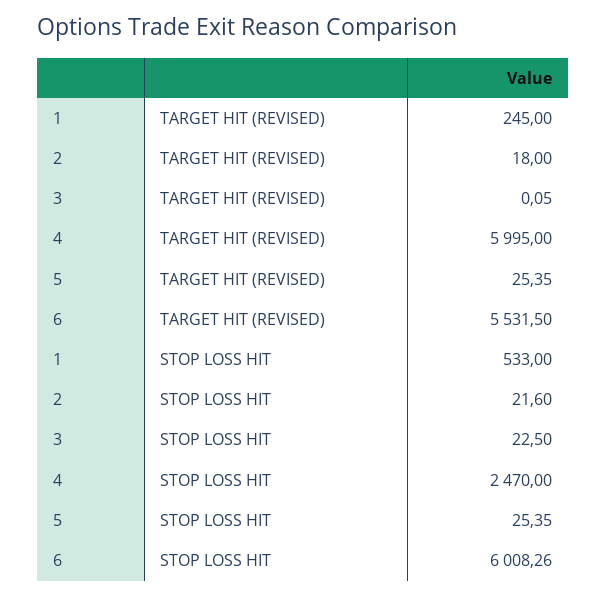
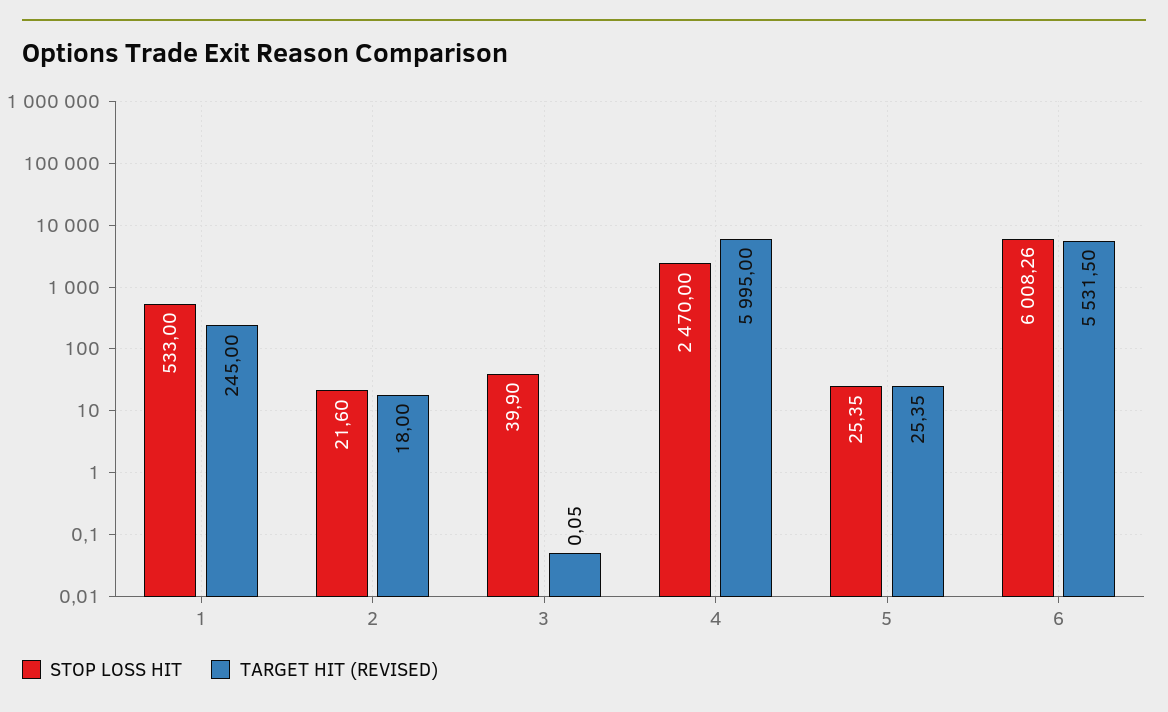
STOP LOSS HIT, 3: 22.5 -> 39.9

